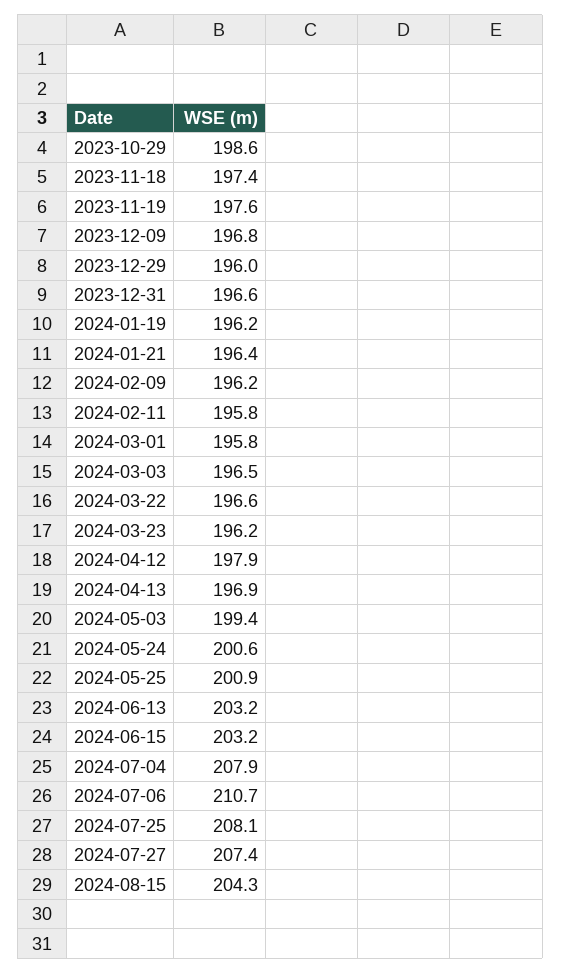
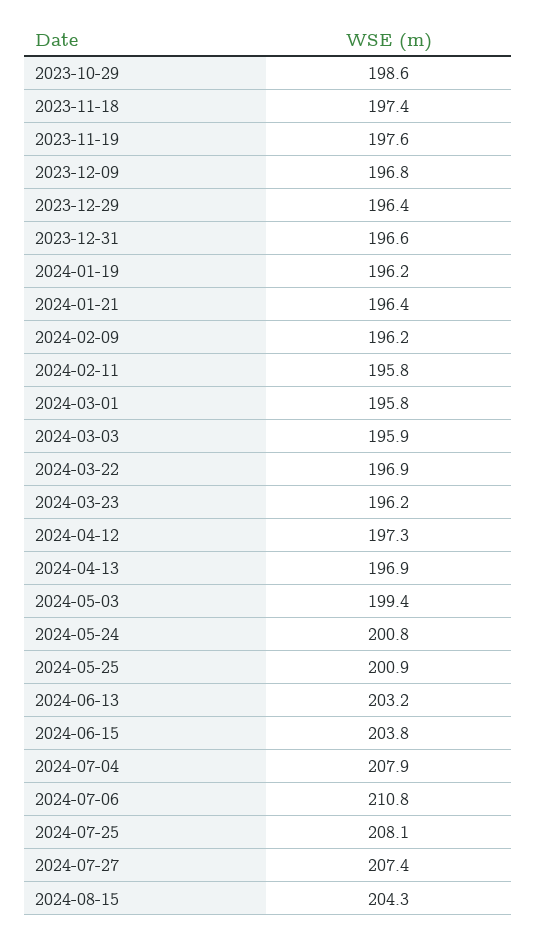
2023-12-29: 196 -> 196.4
2024-03-03: 196.5 -> 195.9
2024-03-22: 196.6 -> 196.9
2024-04-12: 197.9 -> 197.3
2024-05-24: 200.6 -> 200.8
2024-06-15: 203.2 -> 203.8
2024-07-06: 210.7 -> 210.8

